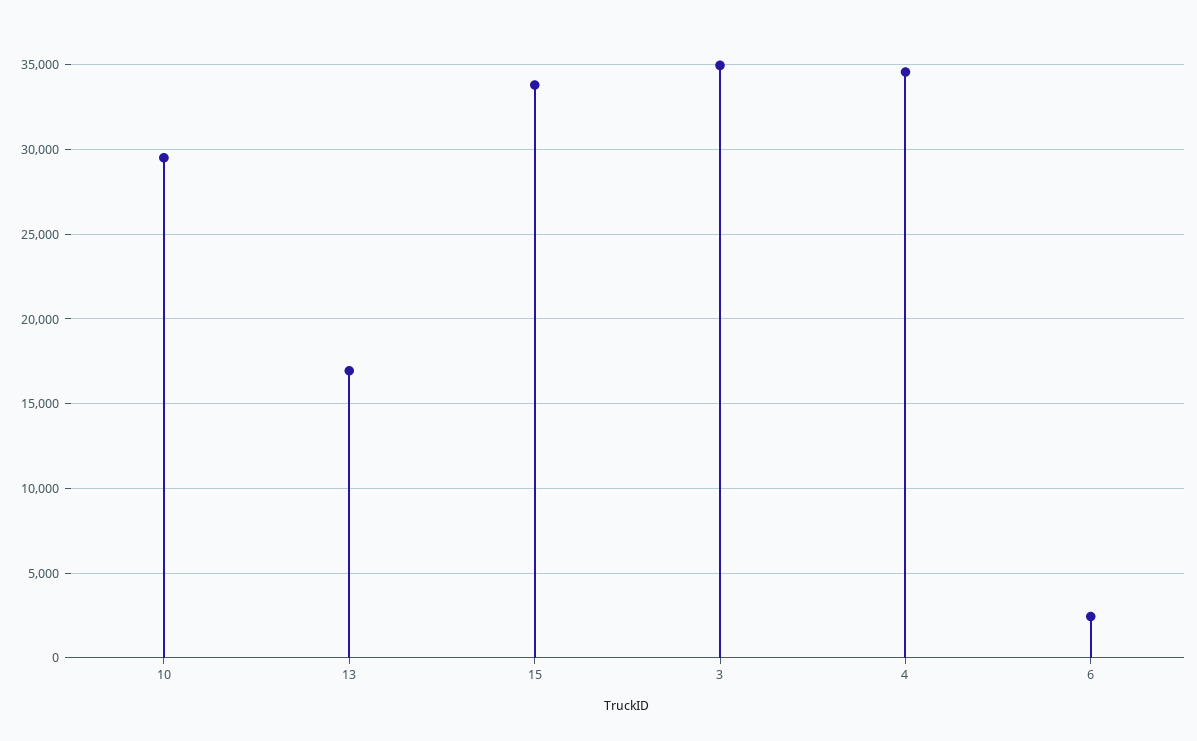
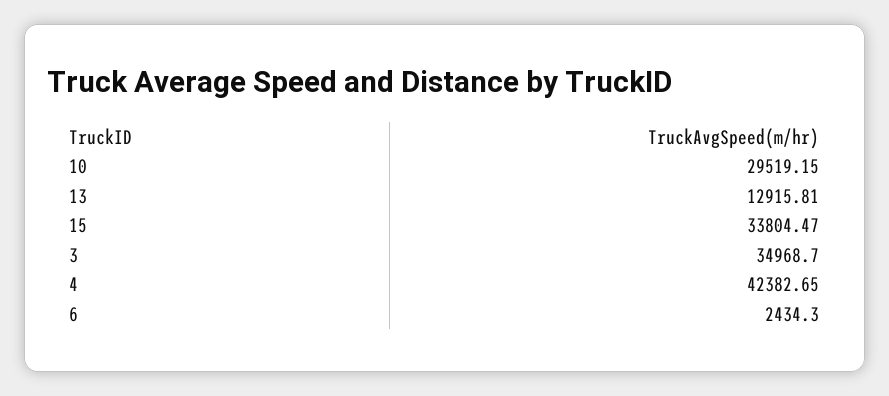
13: 17000 -> 12915.81
4: 34500 -> 42382.65

